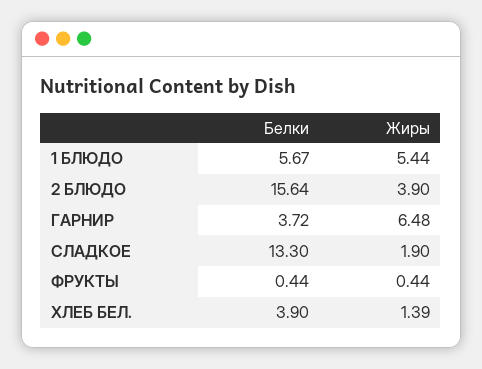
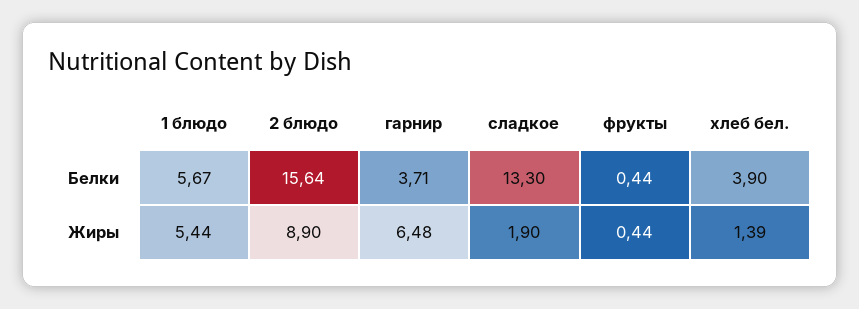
Жиры, 2 БЛЮДО: 3.9 -> 8.9
Белки, ГАРНИР: 3.72 -> 3.71

